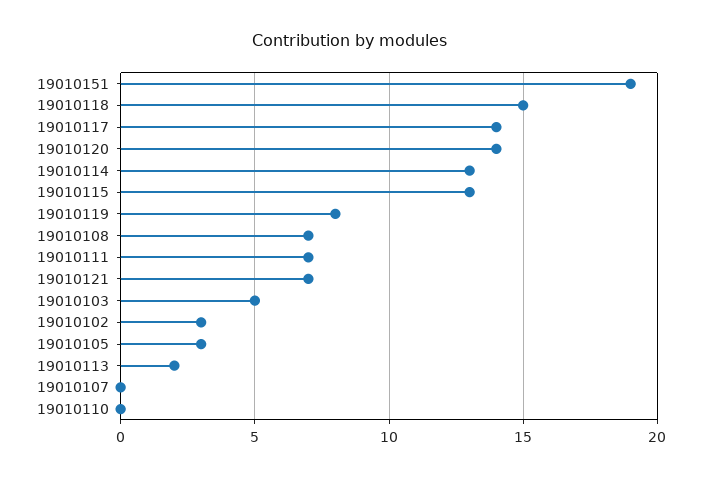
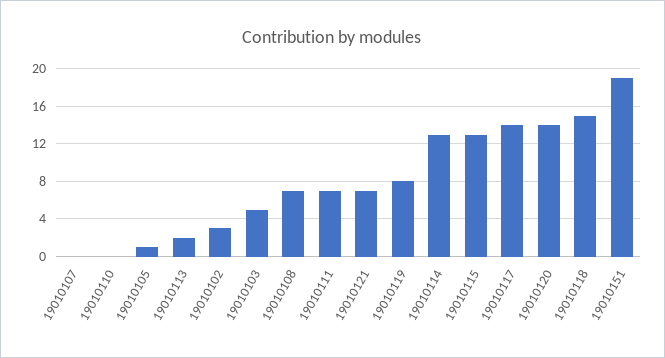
19010105: 3 -> 1

